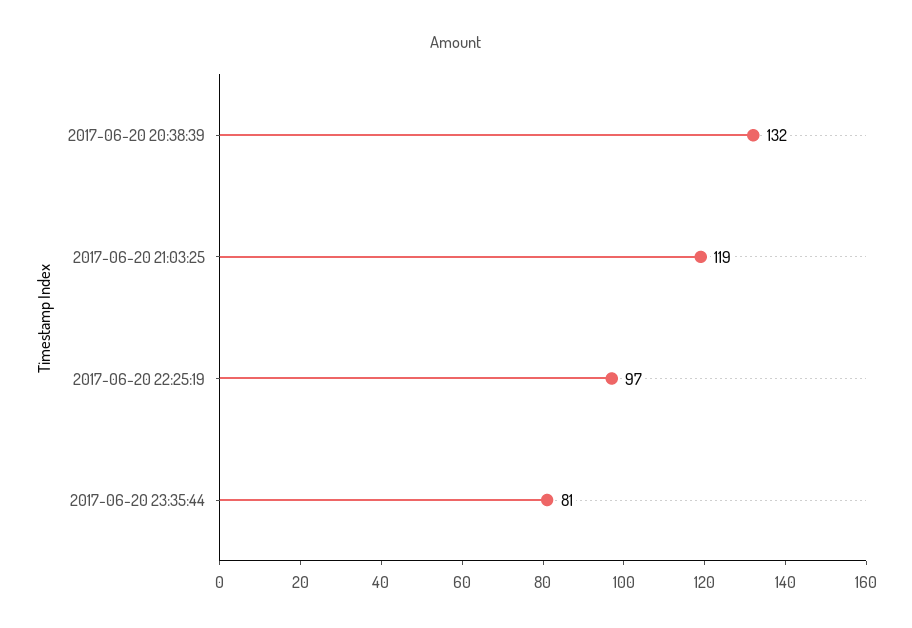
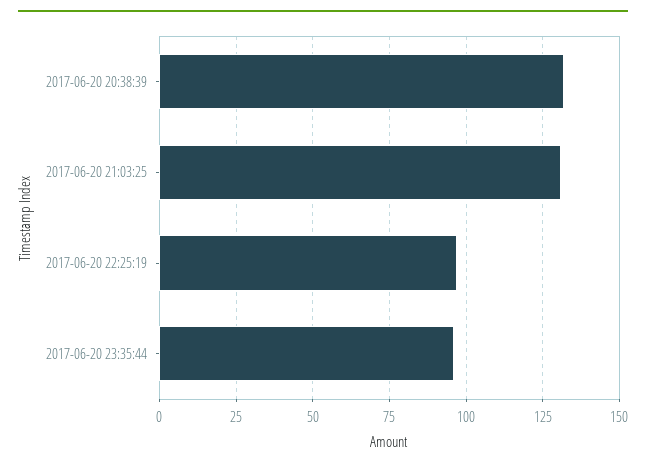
2017-06-20 21:03:25: 119 -> 130
2017-06-20 23:35:44: 81 -> 95

